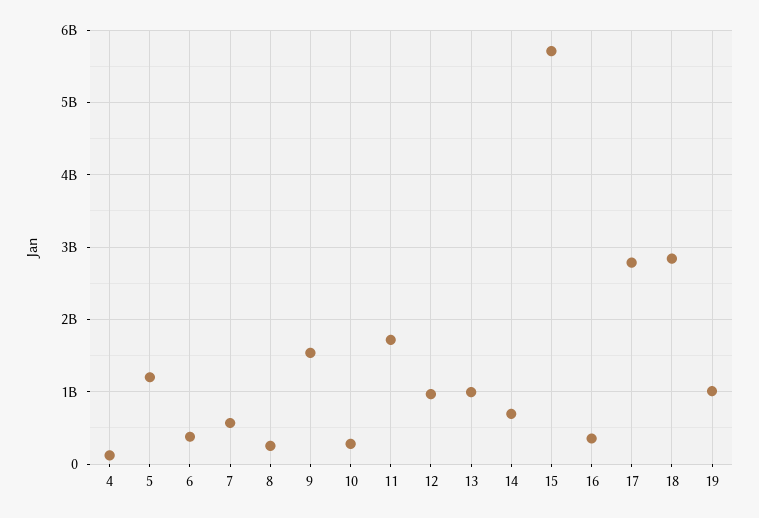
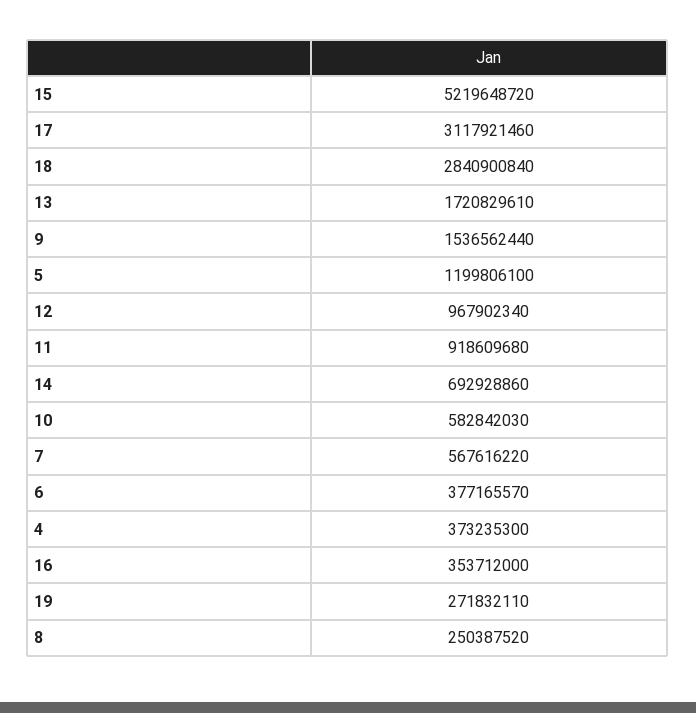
4: 100000000 -> 373235300
10: 300000000 -> 582842030
11: 1700000000 -> 918609680
13: 1000000000 -> 1720829610
15: 5700000000 -> 5219648720
17: 2800000000 -> 3117921460
19: 1000000000 -> 271832110

